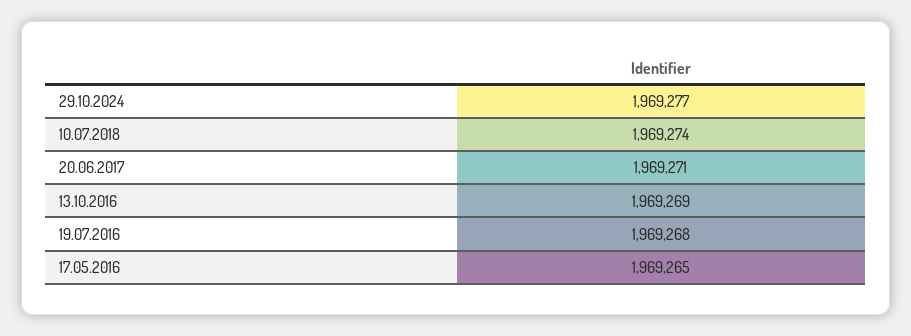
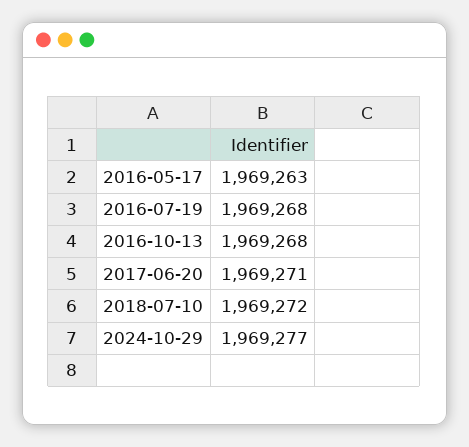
10.07.2018: 1969274 -> 1969272
13.10.2016: 1969269 -> 1969268
17.05.2016: 1969265 -> 1969263

